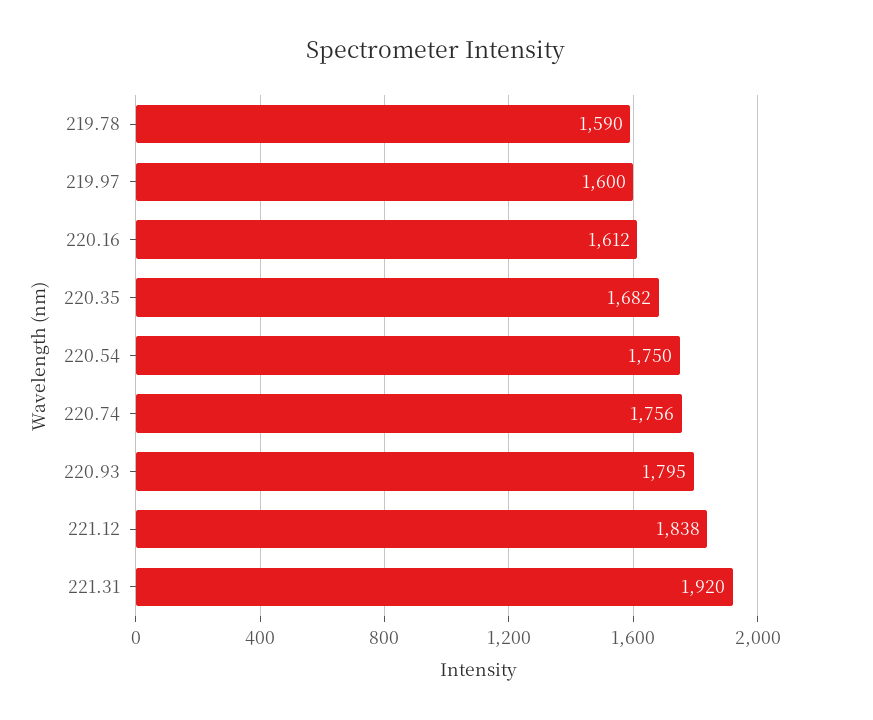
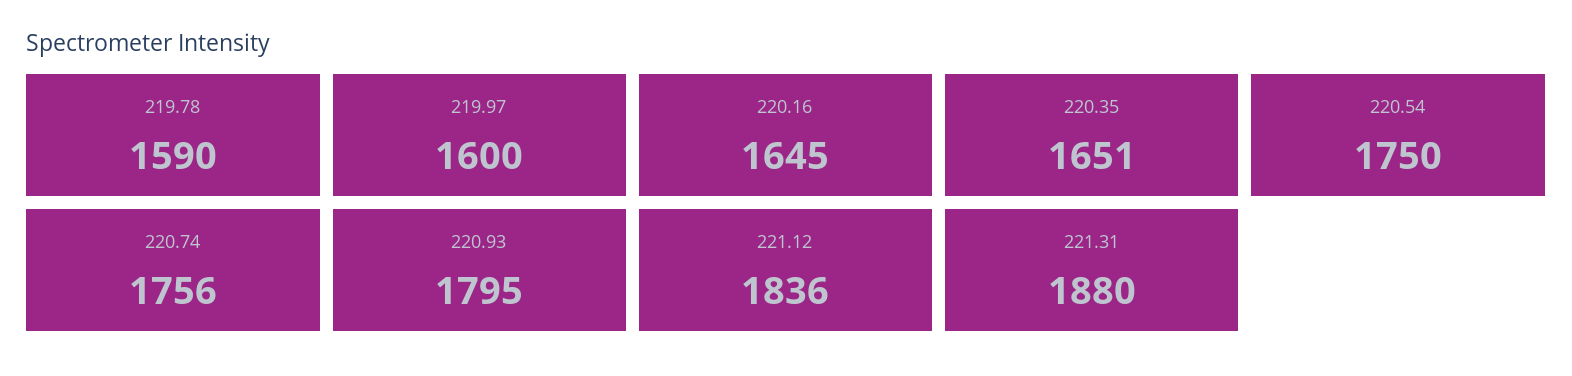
220.16: 1612 -> 1645
220.35: 1682 -> 1651
221.12: 1838 -> 1836
221.31: 1920 -> 1880

